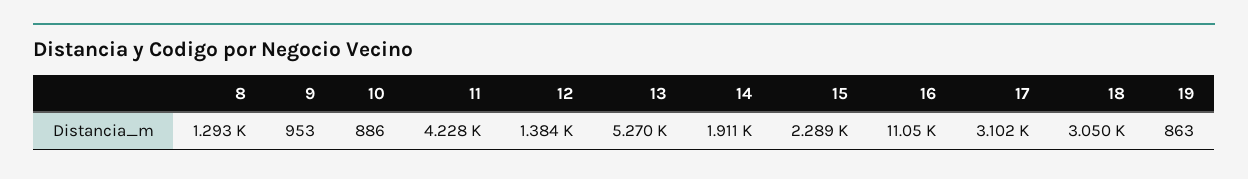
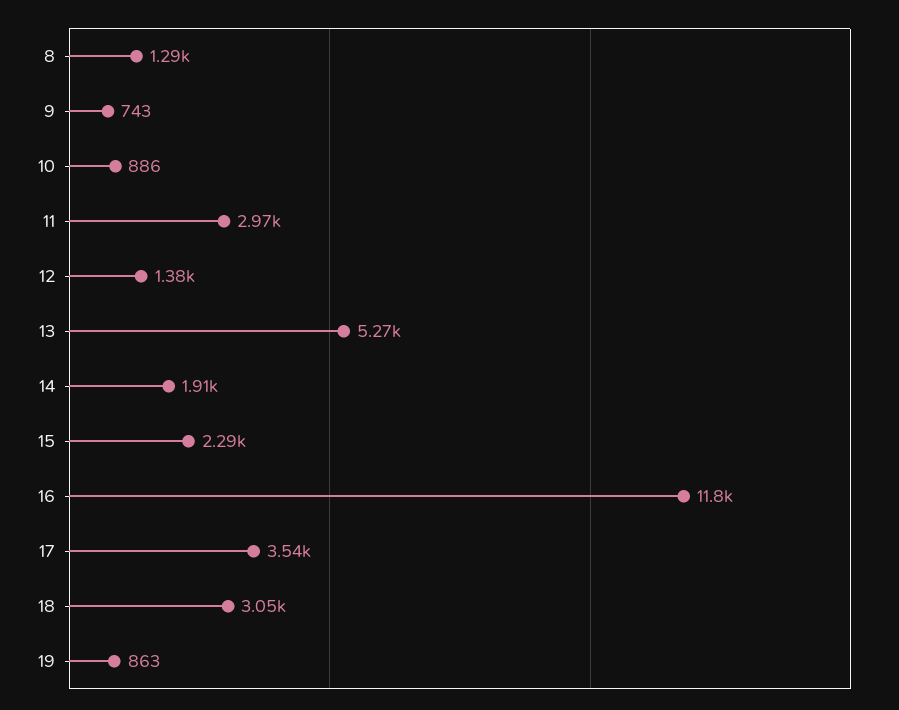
9: 953 -> 743
11: 4228 -> 2970
16: 11050 -> 11800
17: 3102 -> 3540

